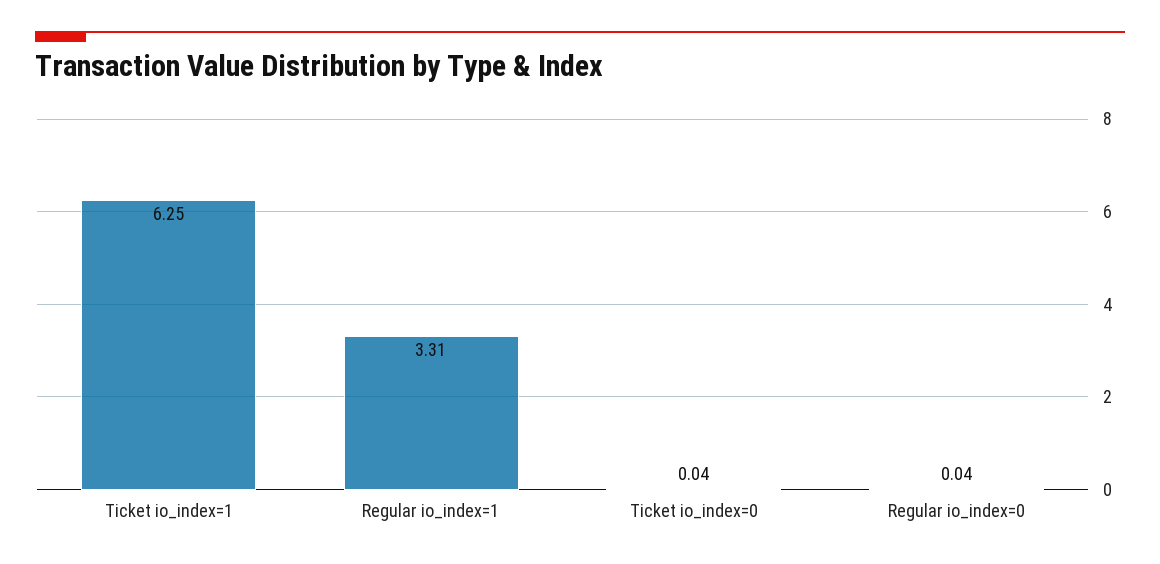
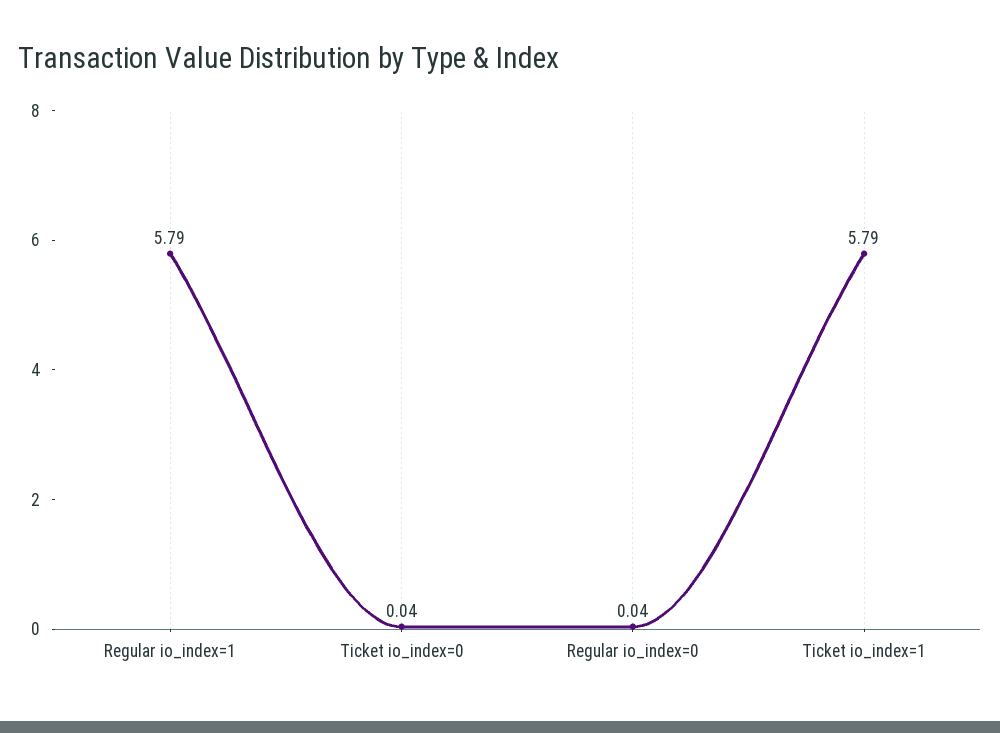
Ticket io_index=1: 6.25 -> 5.79
Regular io_index=1: 3.31 -> 5.79

